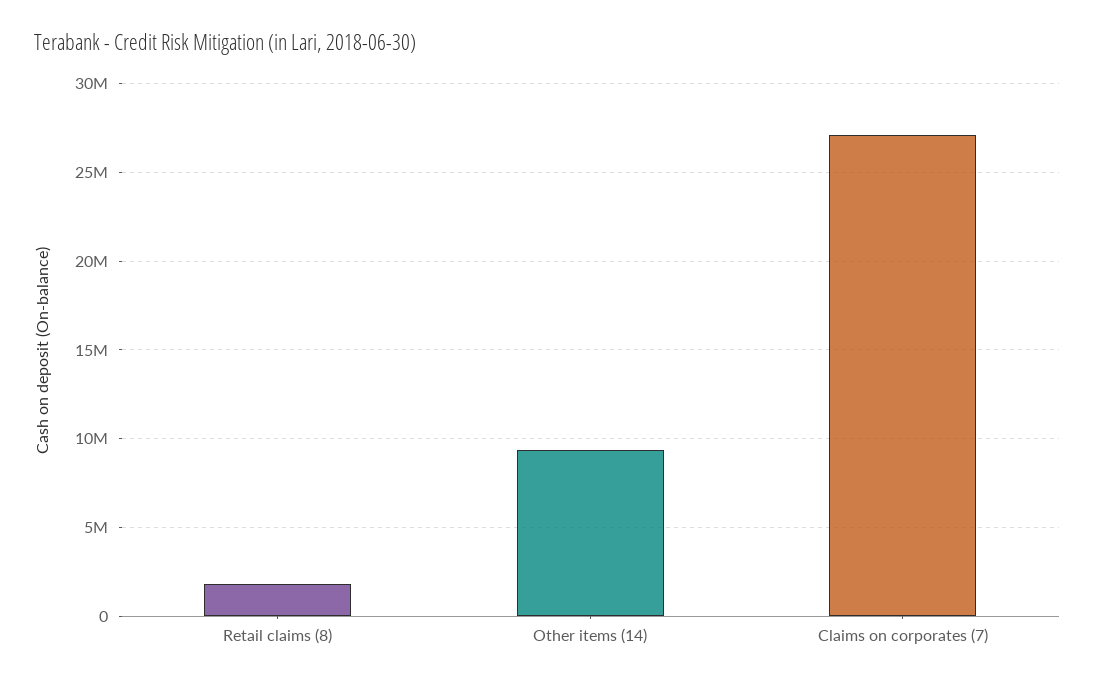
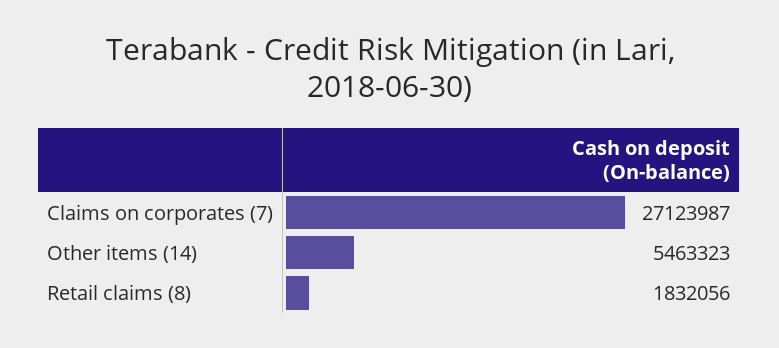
Other items (14): 9500000 -> 5463323

